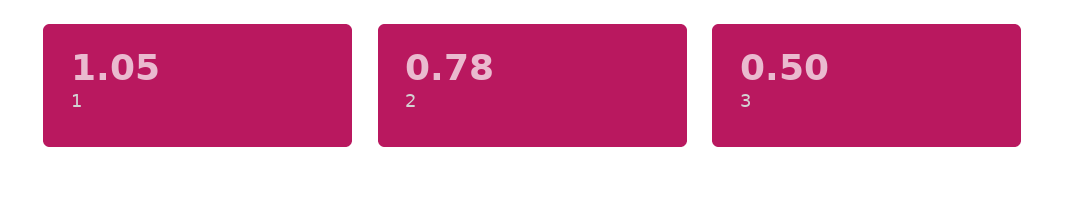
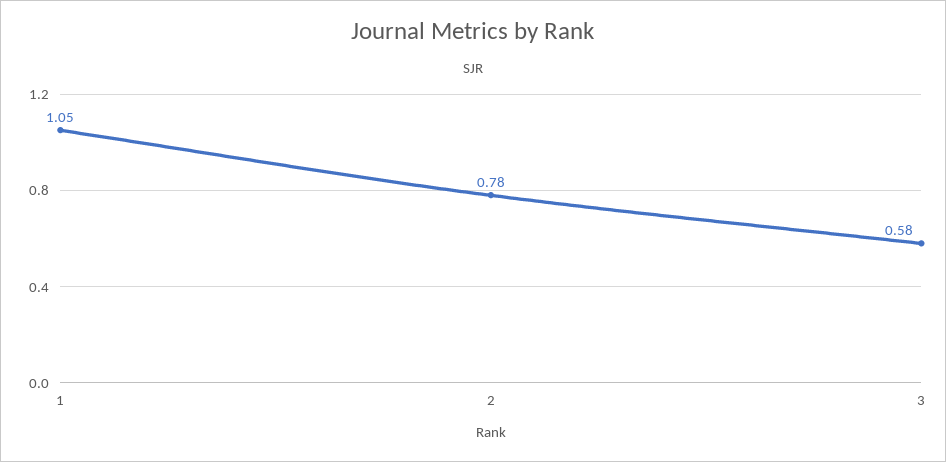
3: 0.5 -> 0.58

